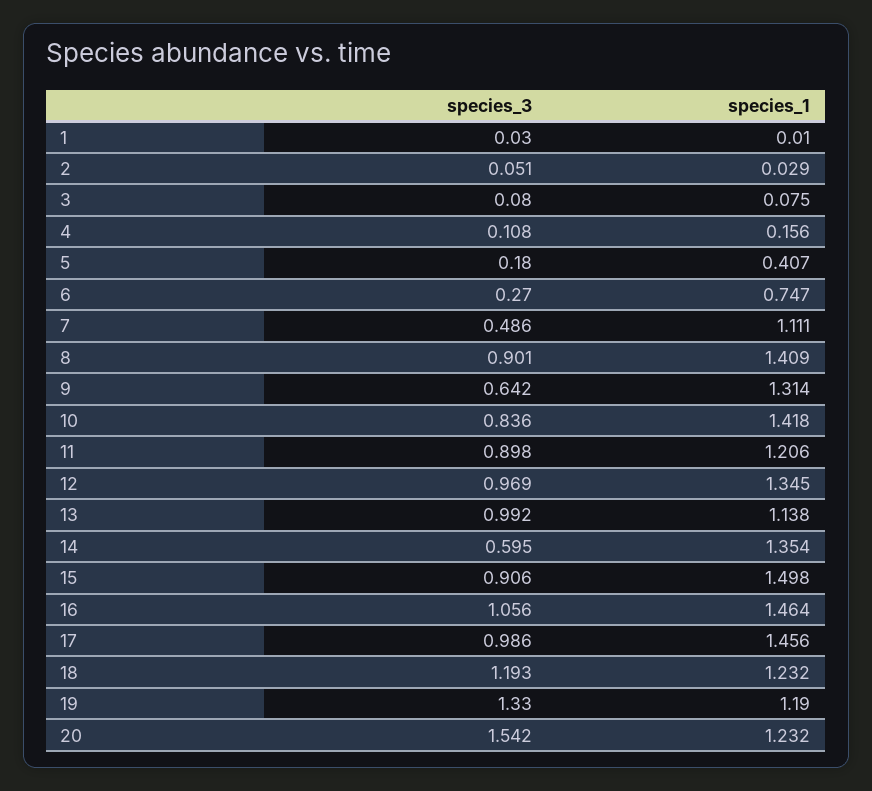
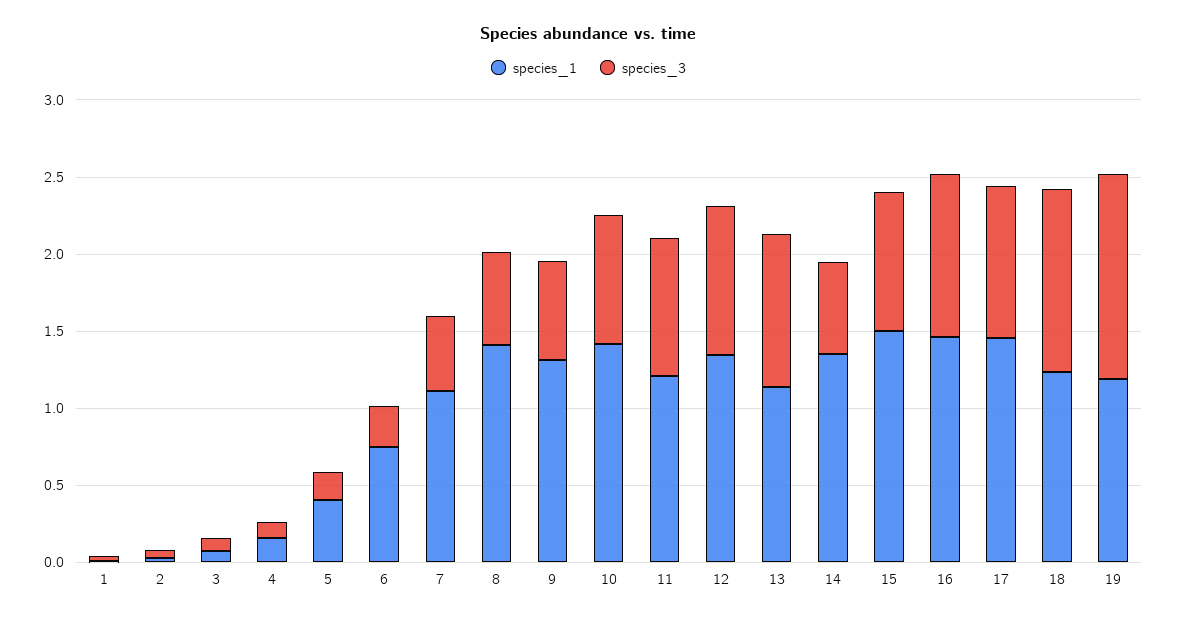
species_3, 8: 0.901 -> 0.6
species_3, 20: 1.542 -> none
species_1, 20: 1.232 -> none

